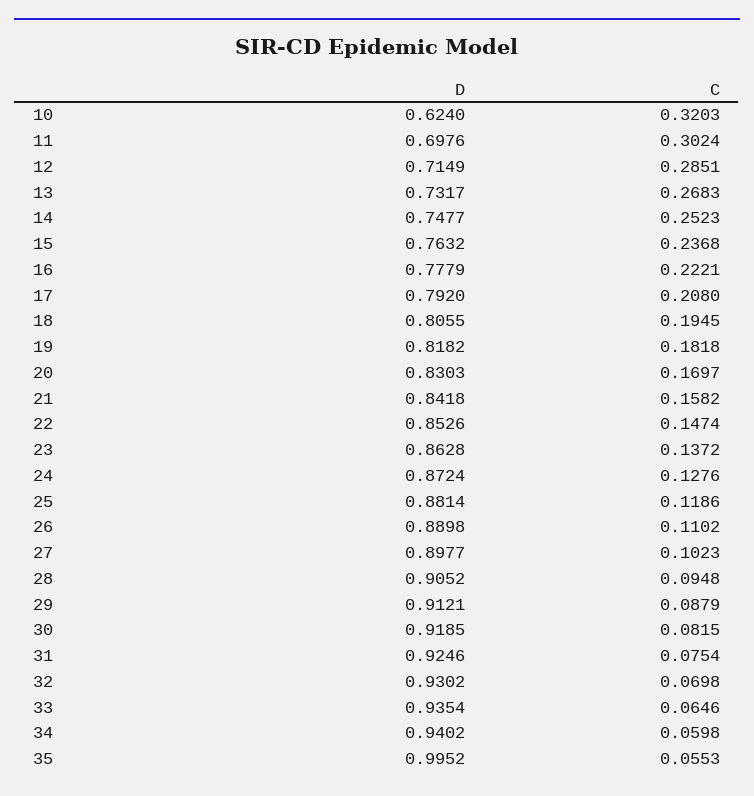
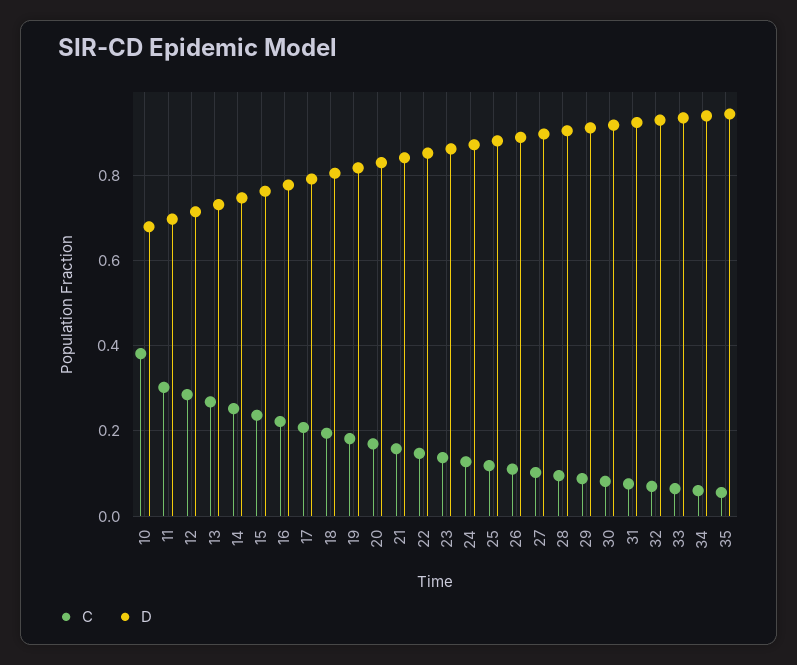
D, 10: 0.624 -> 0.68
C, 10: 0.3203 -> 0.38
D, 35: 0.9952 -> 0.94

